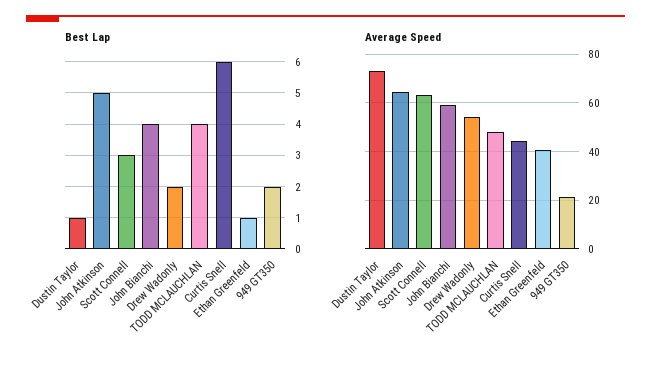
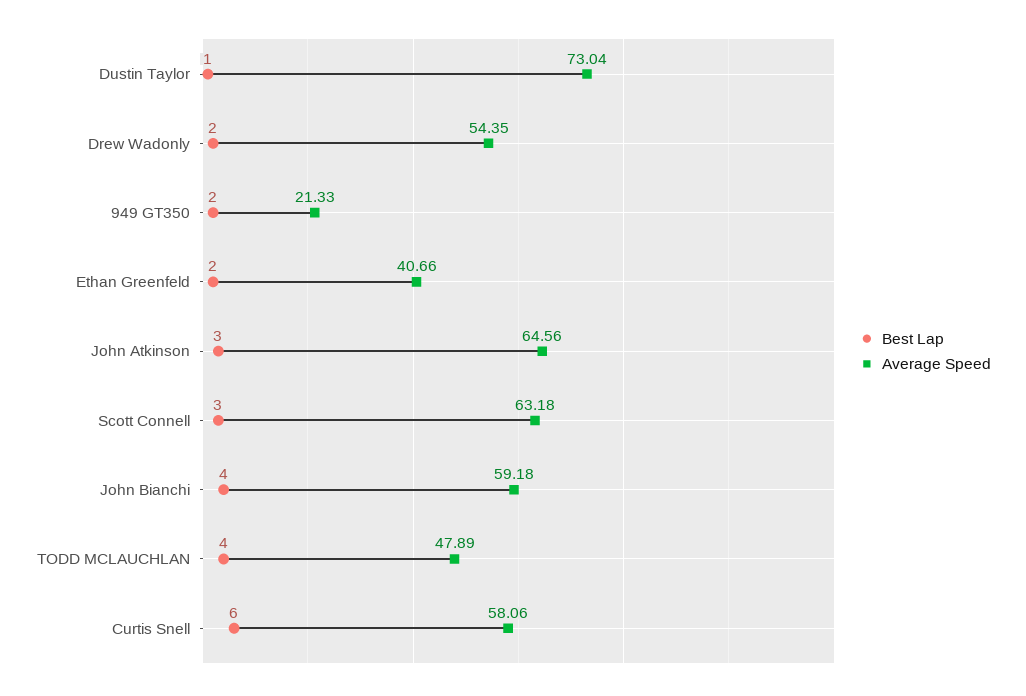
Best Lap, John Atkinson: 5 -> 3
Best Lap, Ethan Greenfeld: 1 -> 2
Average Speed, Curtis Snell: 45 -> 58.06

